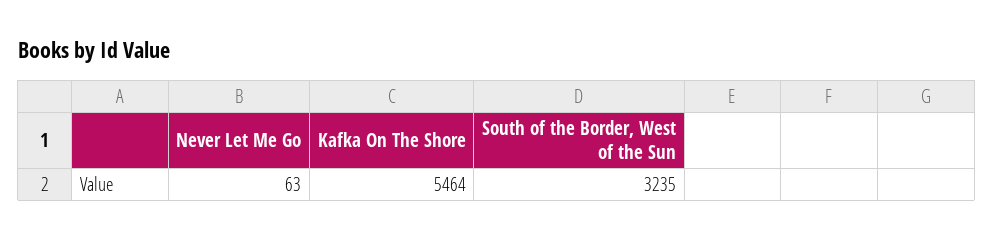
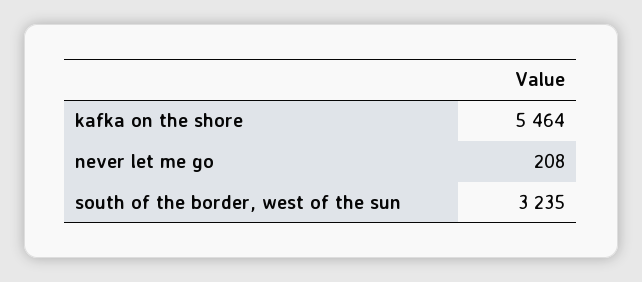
Never Let Me Go: 63 -> 208

